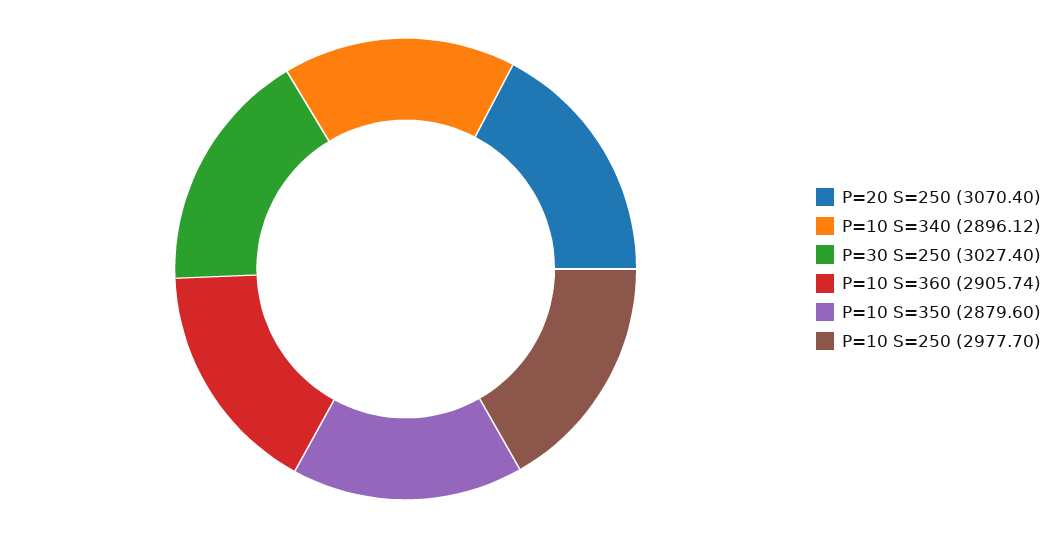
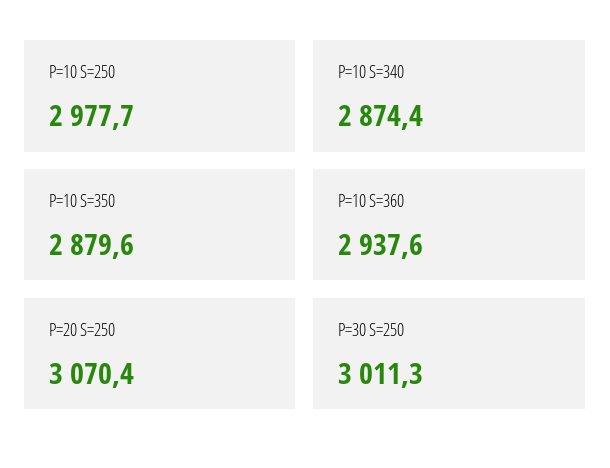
P=10 S=340: 2896.12 -> 2874.4
P=30 S=250: 3027.4 -> 3011.3
P=10 S=360: 2905.74 -> 2937.6

